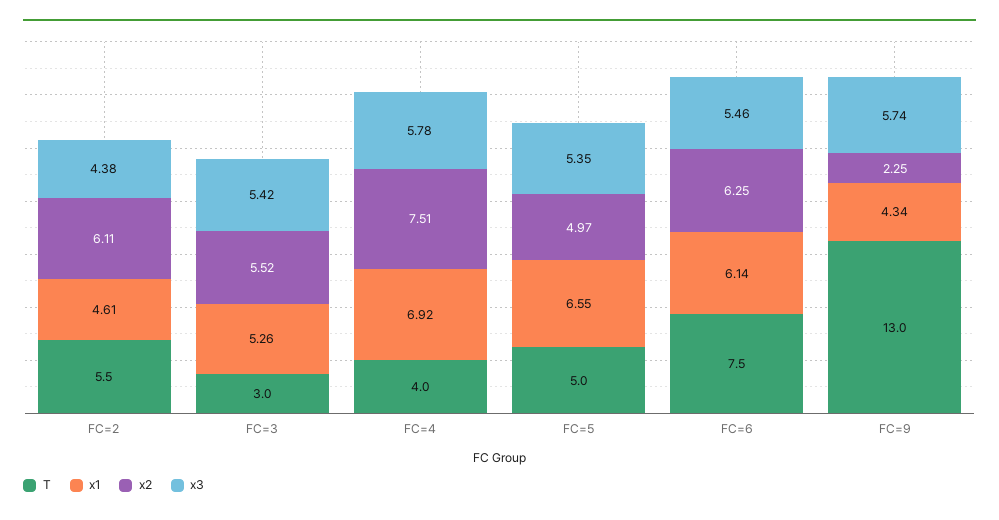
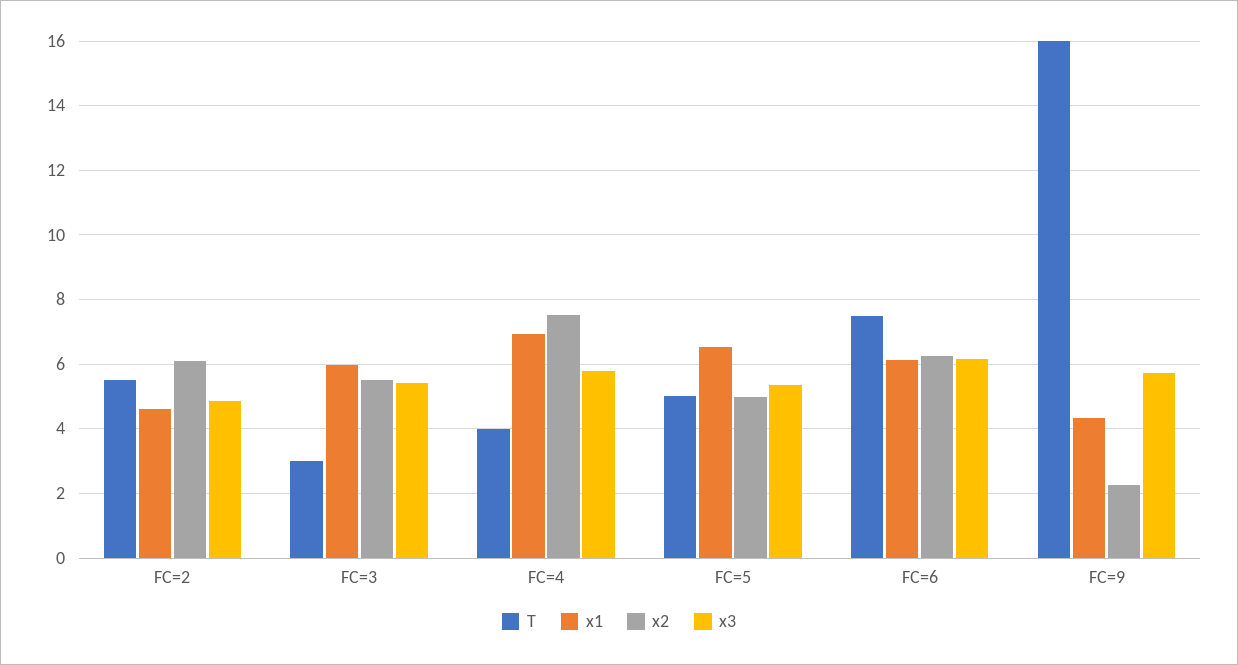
x3, FC=2: 4.38 -> 4.8
x1, FC=3: 5.26 -> 6
x3, FC=6: 5.46 -> 6.2
T, FC=9: 13 -> 16

